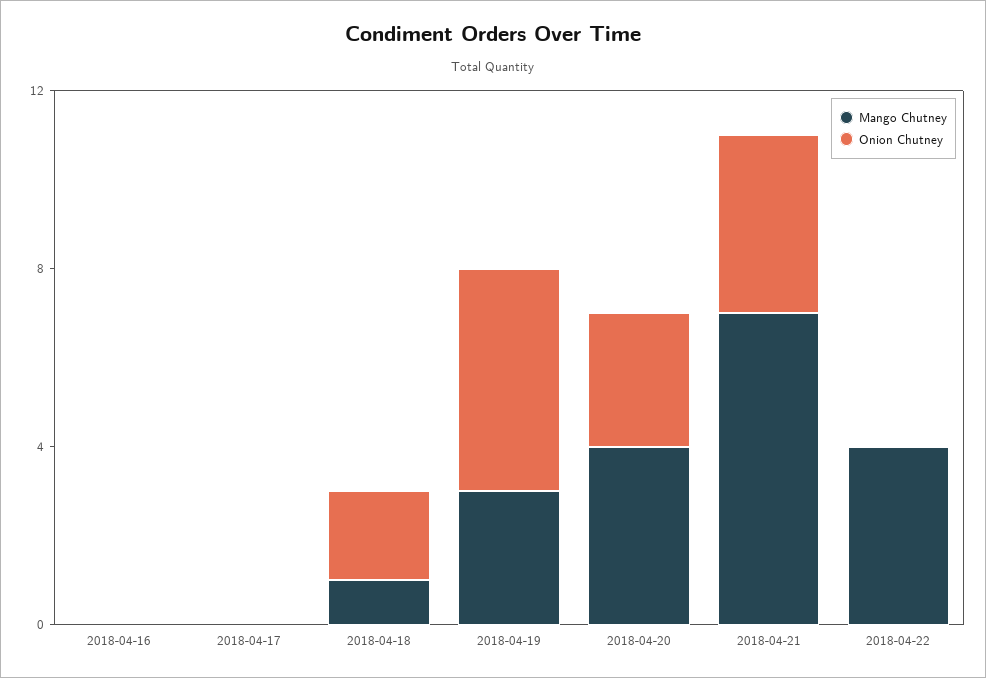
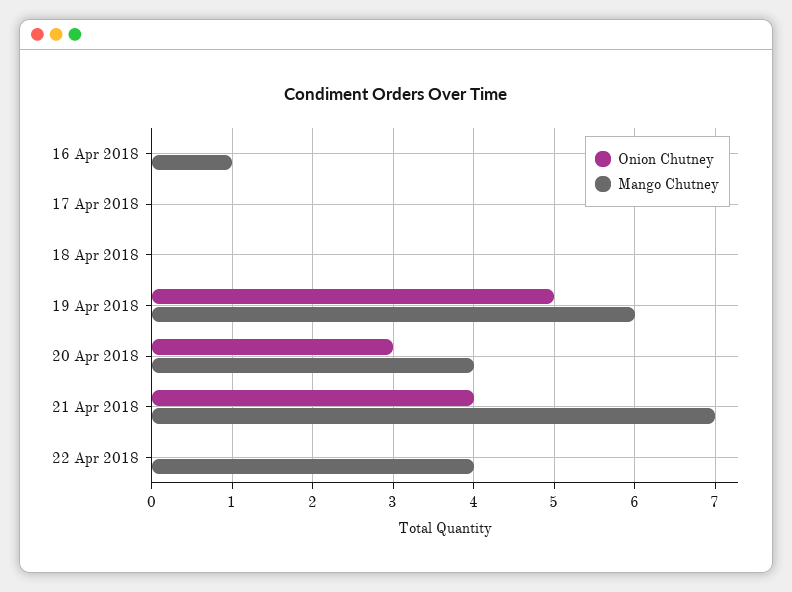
Mango Chutney, 2018-04-16: 0 -> 1
Mango Chutney, 2018-04-18: 1 -> 0
Onion Chutney, 2018-04-18: 2 -> 0
Mango Chutney, 2018-04-19: 3 -> 6

